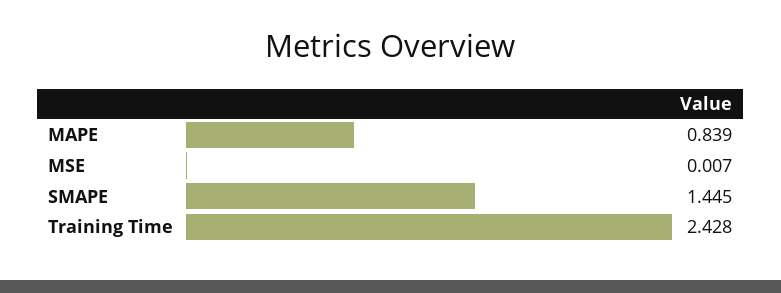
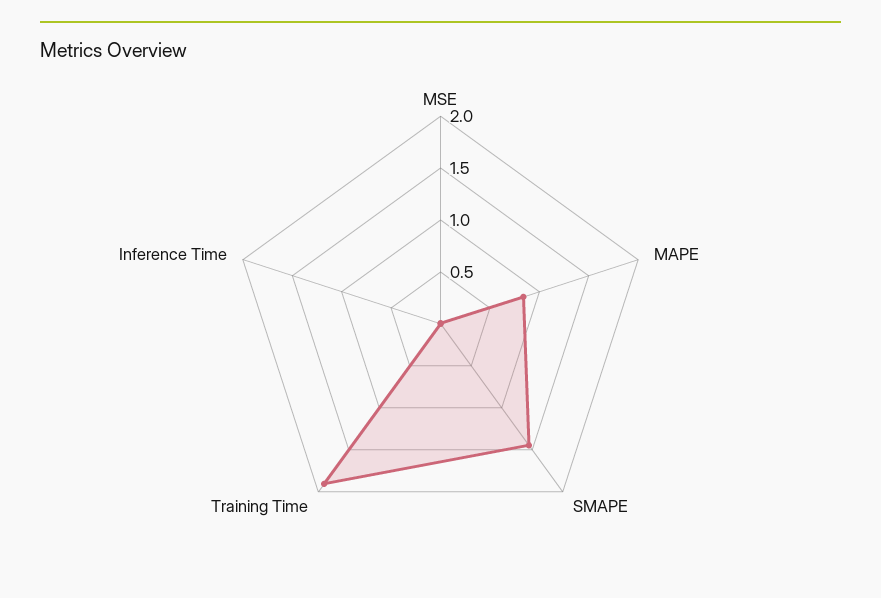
Training Time: 2.428 -> 1.9
Inference Time: none -> 0

